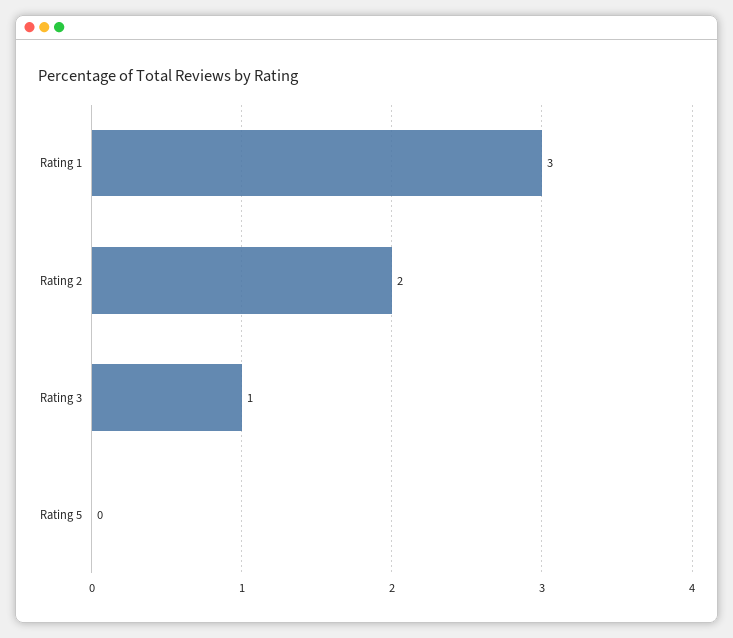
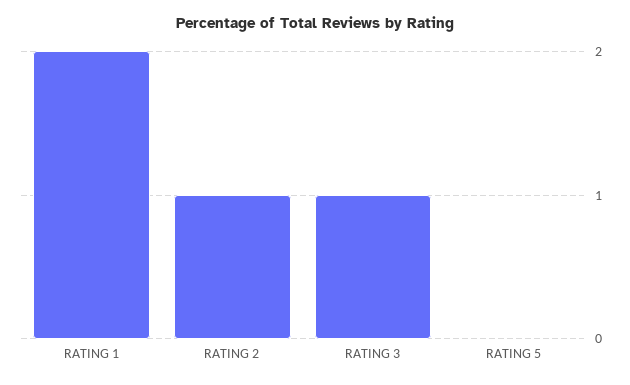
Rating 1: 3 -> 2
Rating 2: 2 -> 1

